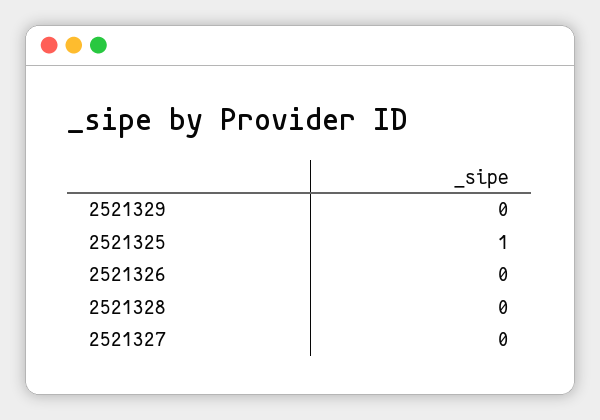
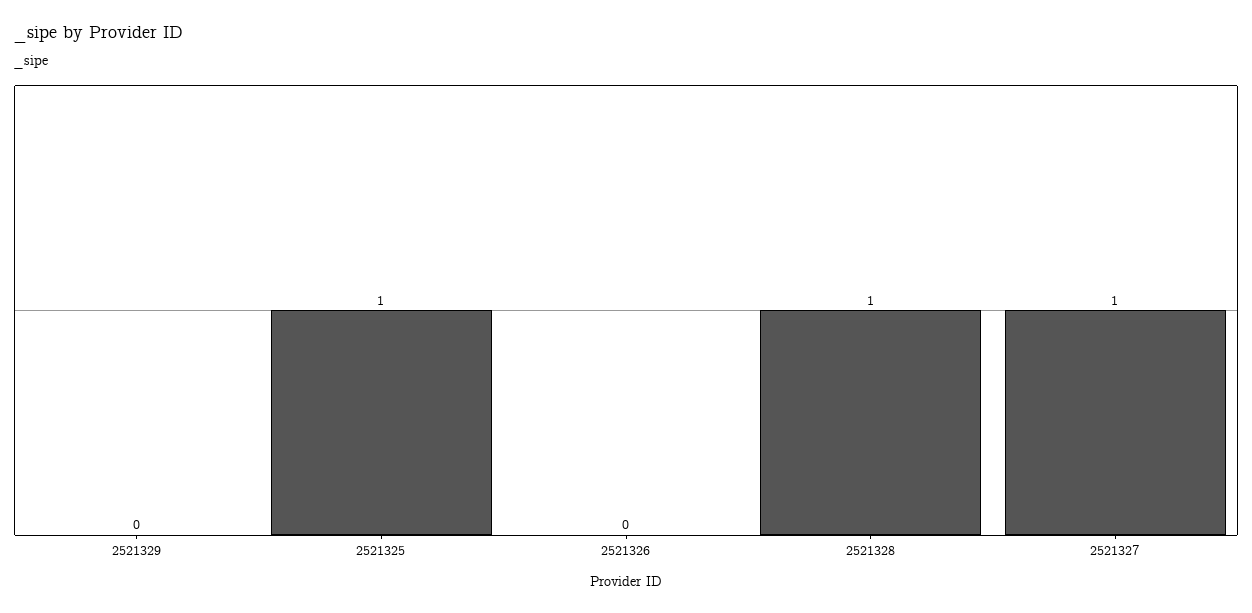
2521328: 0 -> 1
2521327: 0 -> 1

